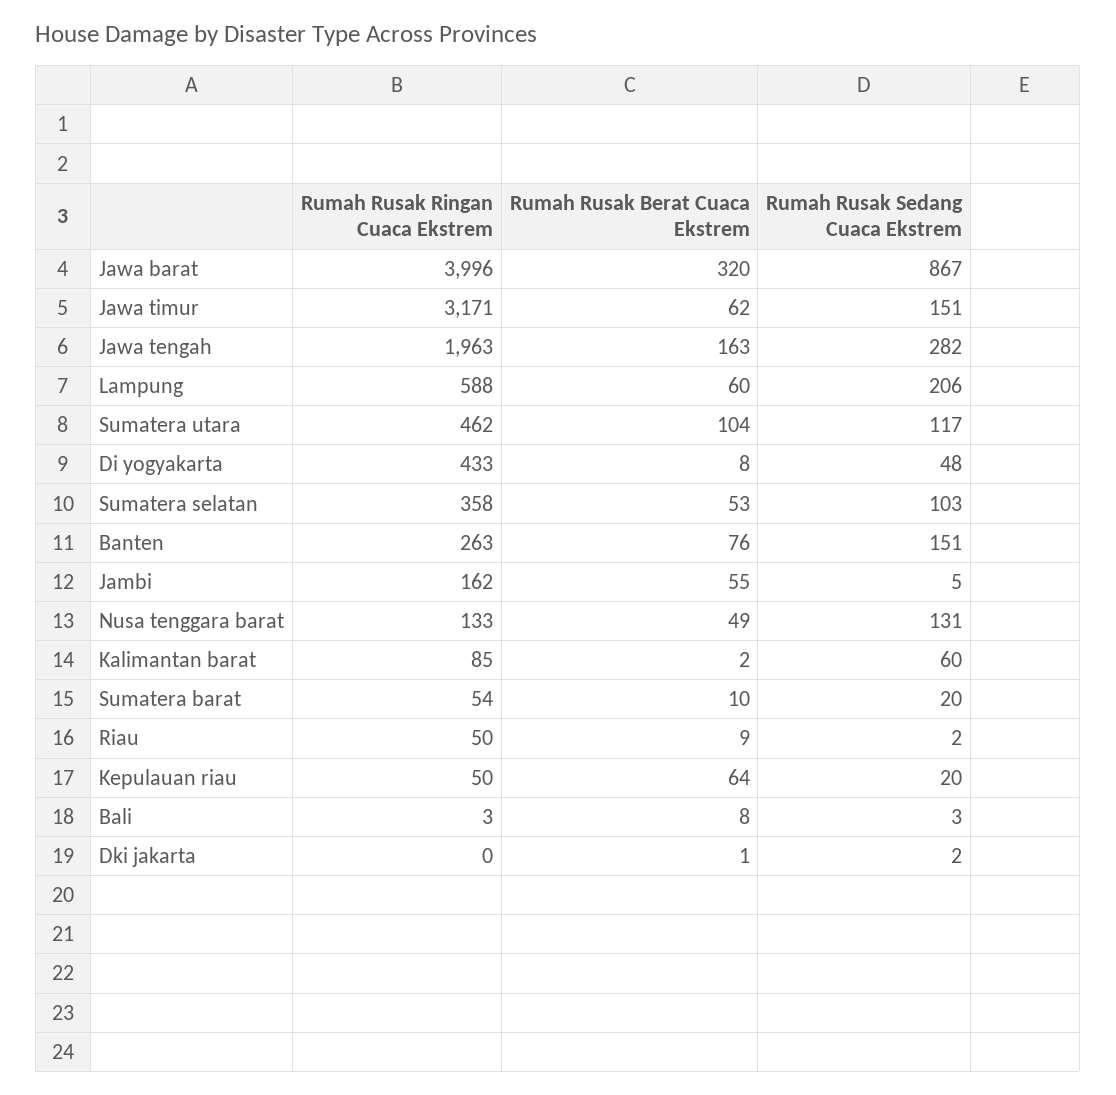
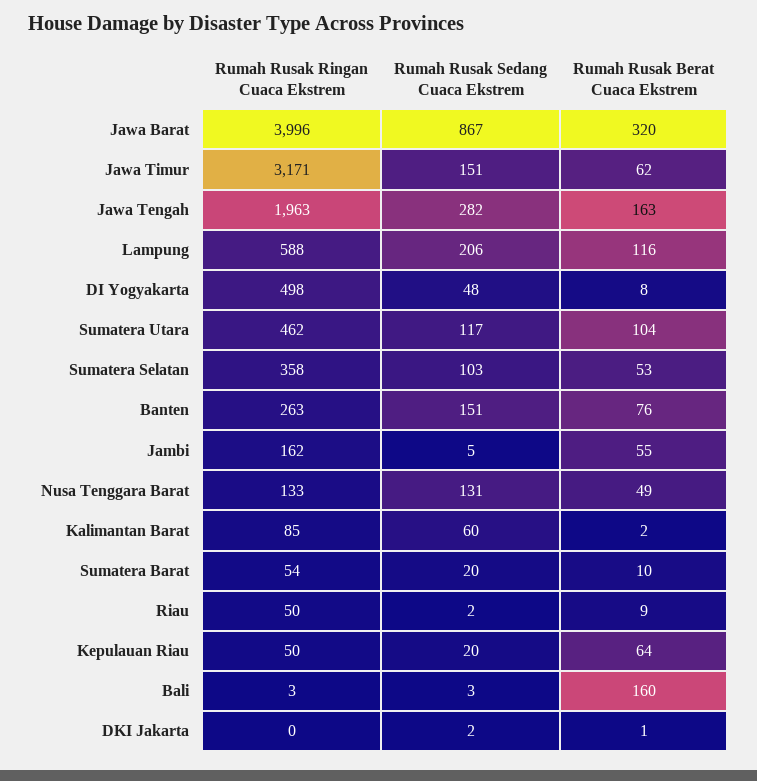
Rumah Rusak Berat Cuaca Ekstrem, Lampung: 60 -> 116
Rumah Rusak Ringan Cuaca Ekstrem, Di yogyakarta: 433 -> 498
Rumah Rusak Berat Cuaca Ekstrem, Bali: 8 -> 160

